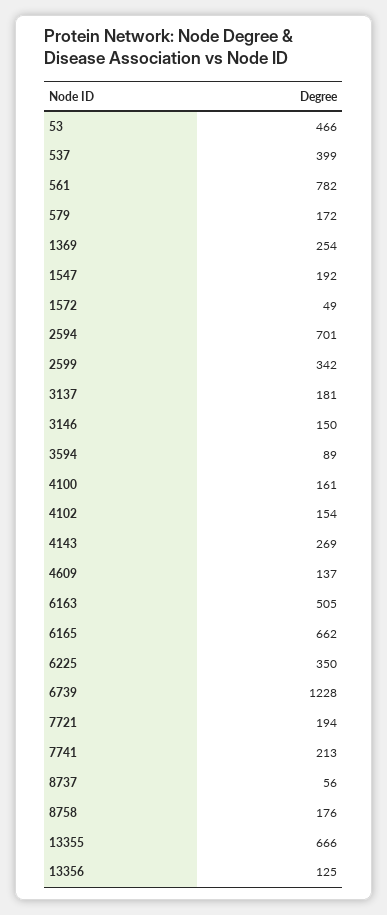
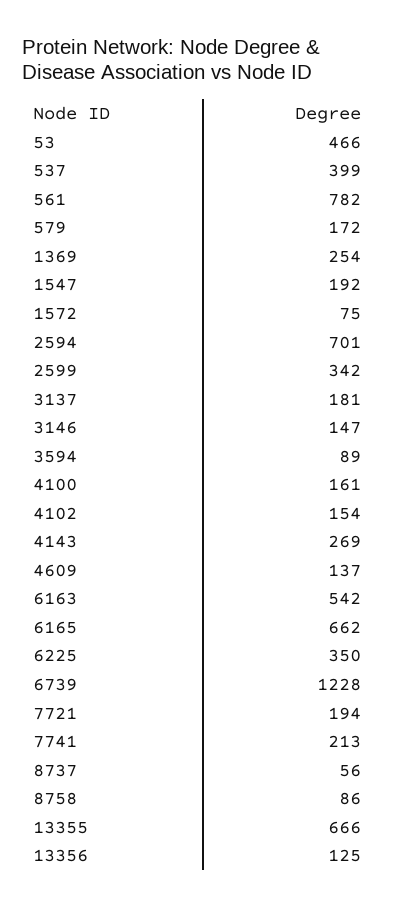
1572: 49 -> 75
3146: 150 -> 147
6163: 505 -> 542
8758: 176 -> 86

